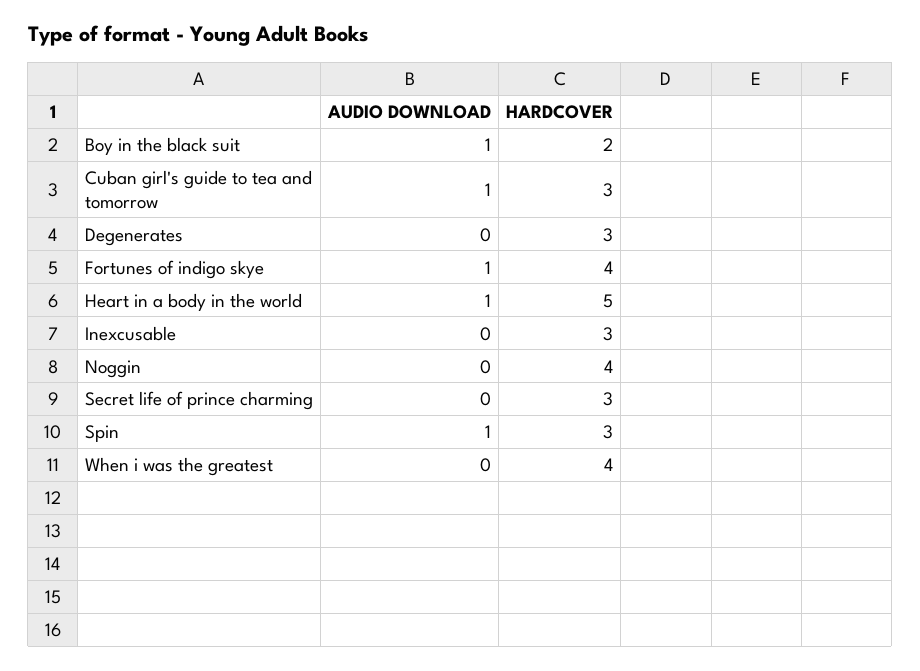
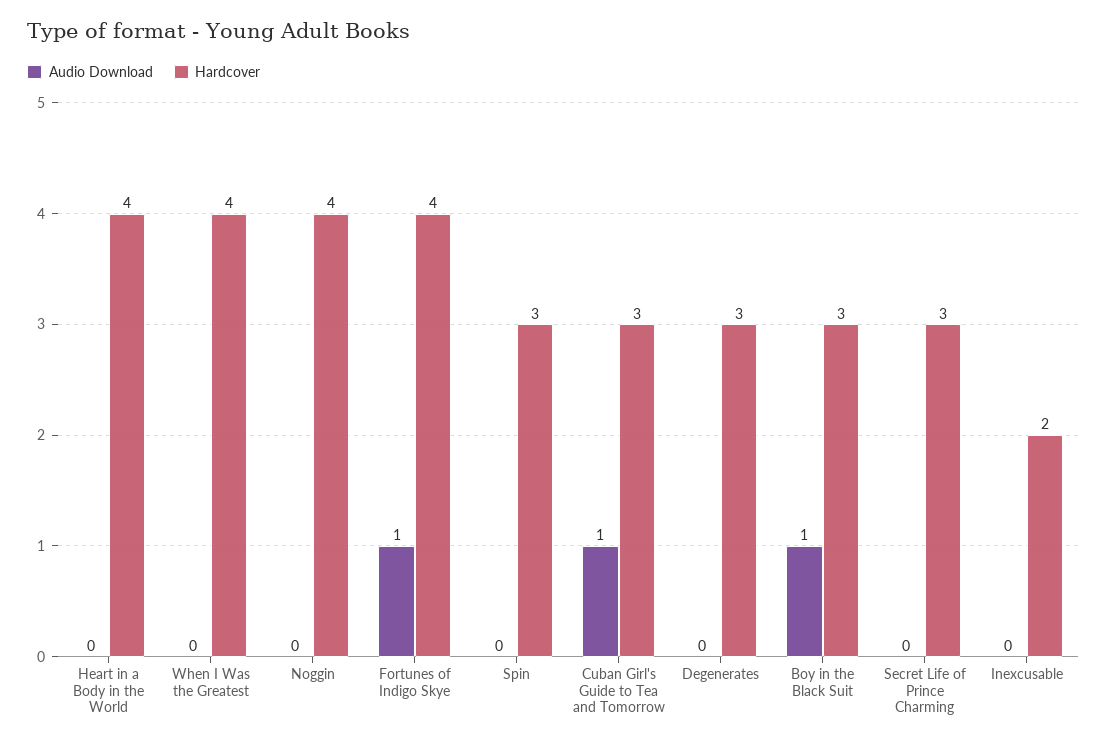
HARDCOVER, Boy in the black suit: 2 -> 3
AUDIO DOWNLOAD, Heart in a body in the world: 1 -> 0
HARDCOVER, Heart in a body in the world: 5 -> 4
HARDCOVER, Inexcusable: 3 -> 2
AUDIO DOWNLOAD, Spin: 1 -> 0

